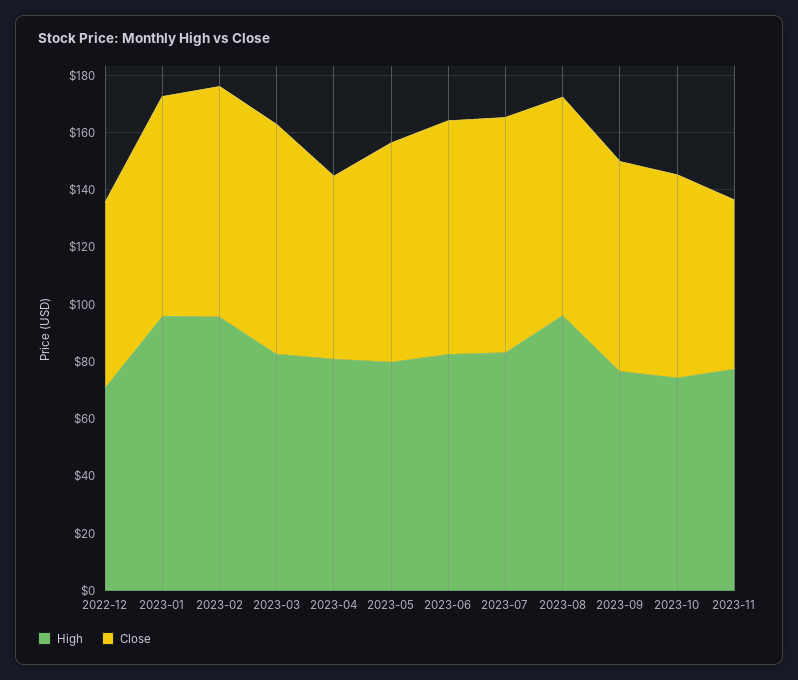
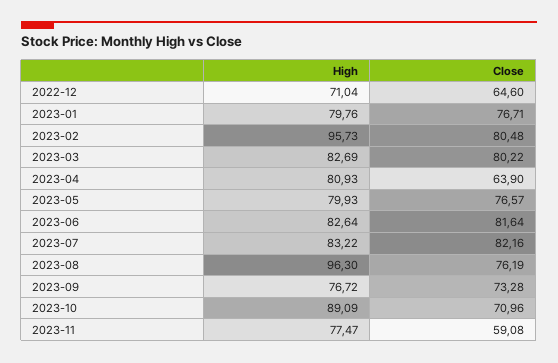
High, 2023-01: 95 -> 79.76
High, 2023-10: 75 -> 89.09

